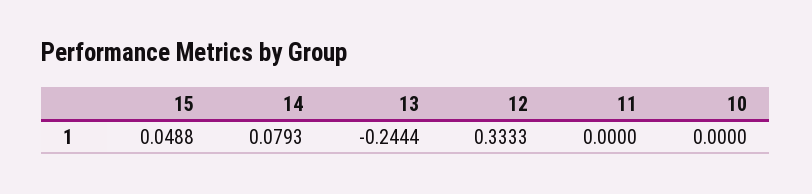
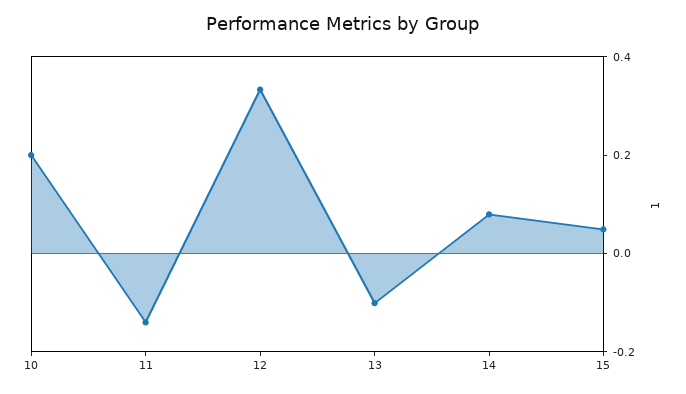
13: -0.2444 -> -0.1
11: 0 -> -0.15
10: 0 -> 0.2

